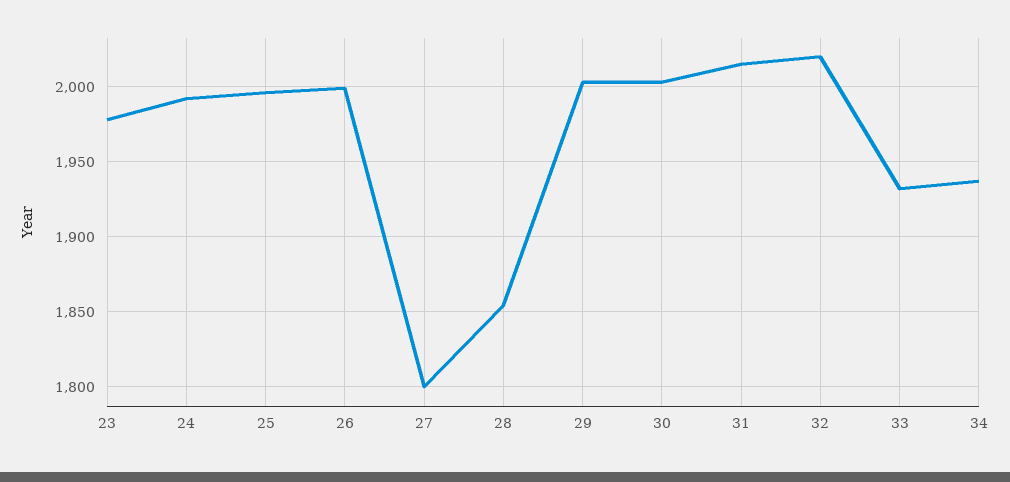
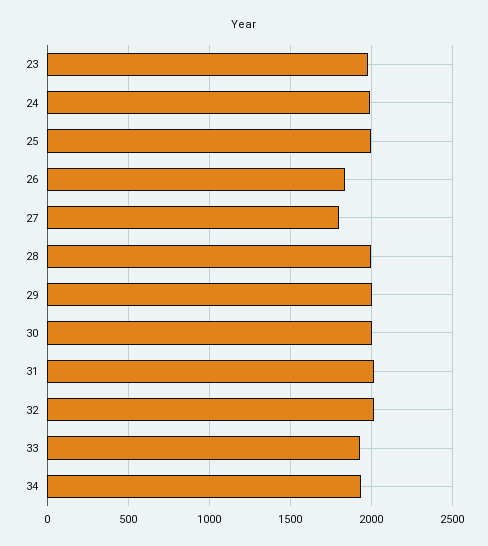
26: 2000 -> 1850
28: 1855 -> 2000

